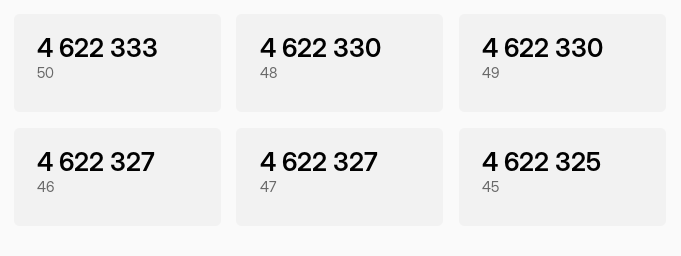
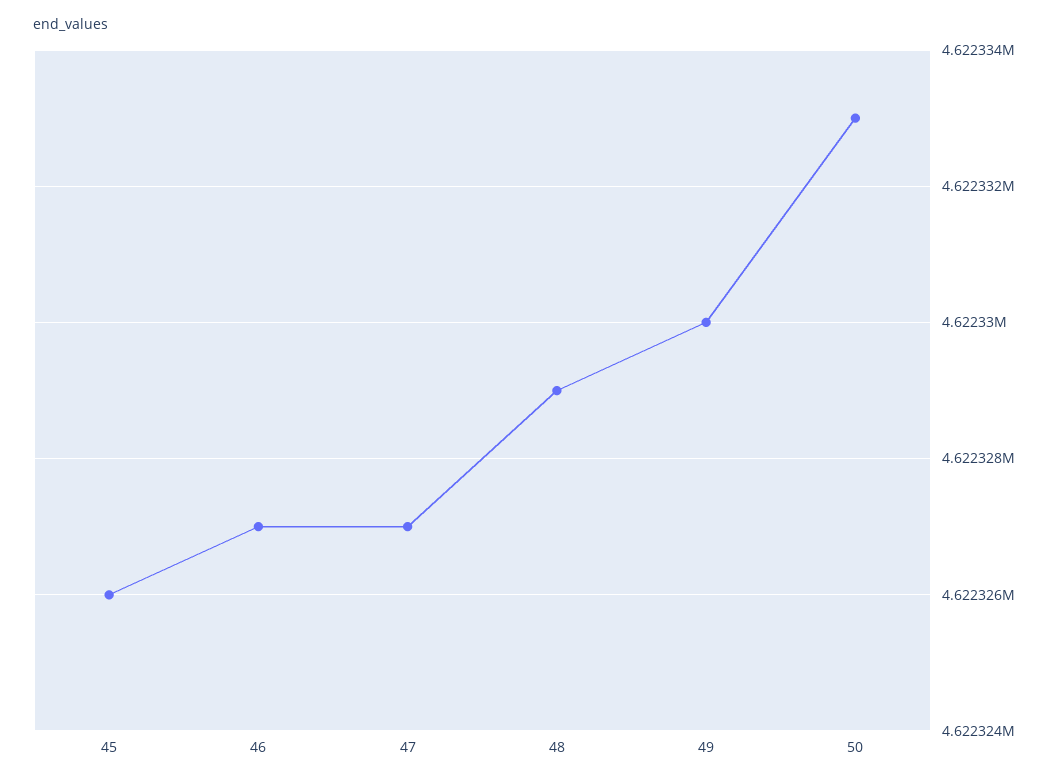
48: 4622330 -> 4622329
45: 4622325 -> 4622326

